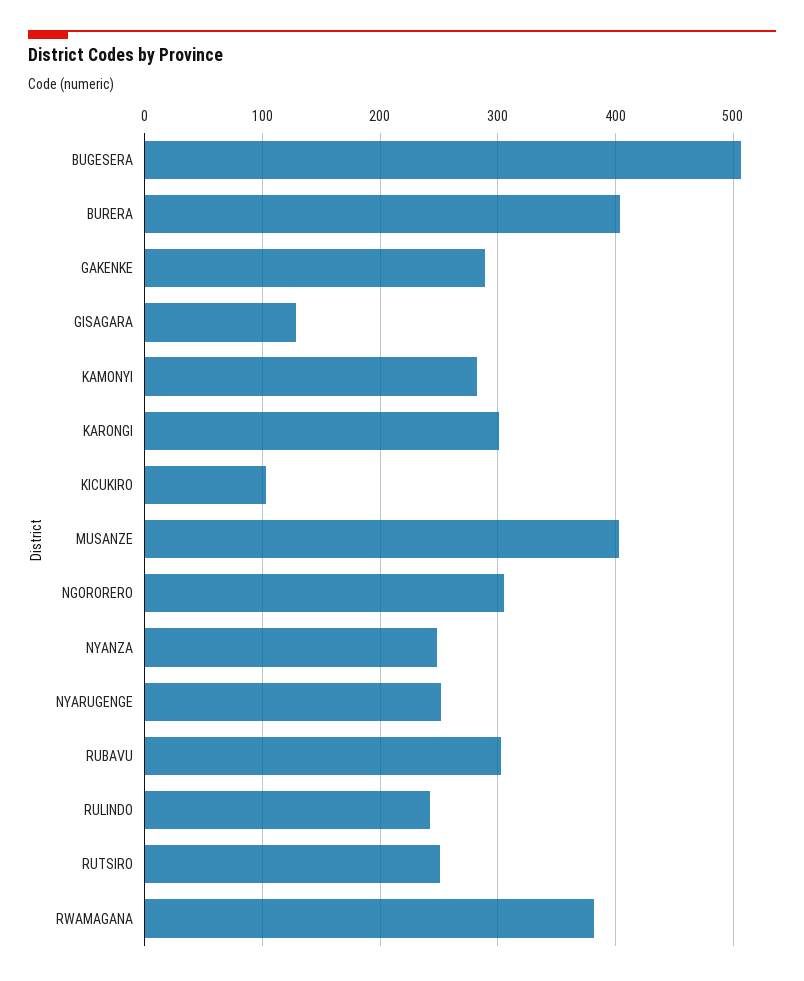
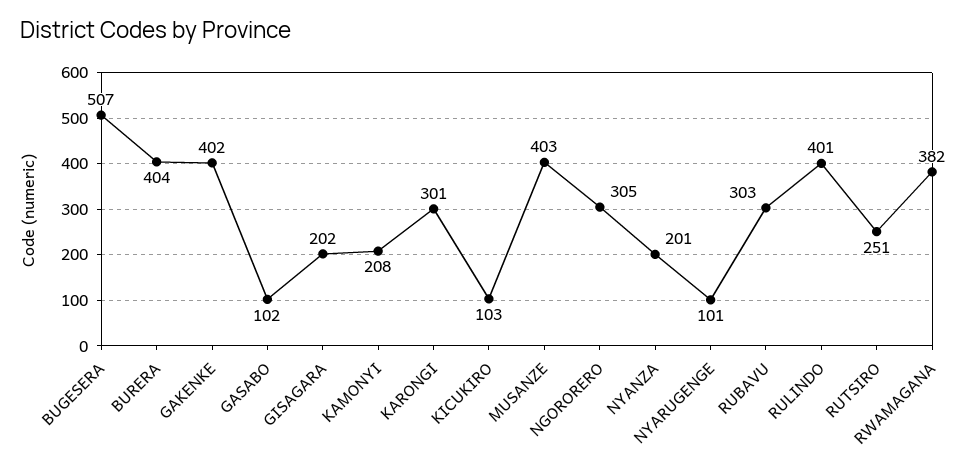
GAKENKE: 290 -> 402
GISAGARA: 130 -> 202
KAMONYI: 280 -> 208
NYANZA: 250 -> 201
NYARUGENGE: 250 -> 101
RULINDO: 240 -> 401
GASABO: none -> 102

